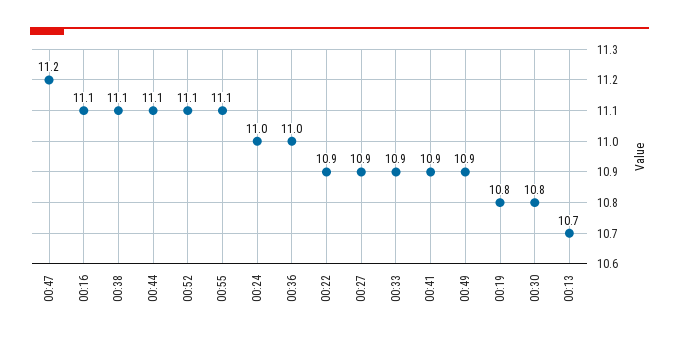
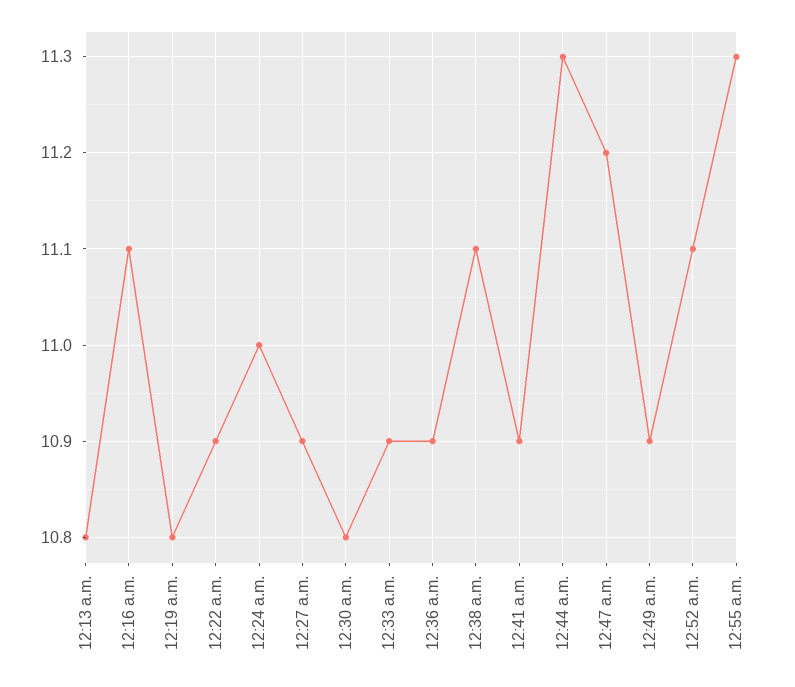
00:44: 11.1 -> 11.3
00:55: 11.1 -> 11.3
00:36: 11 -> 10.9
00:13: 10.7 -> 10.8

